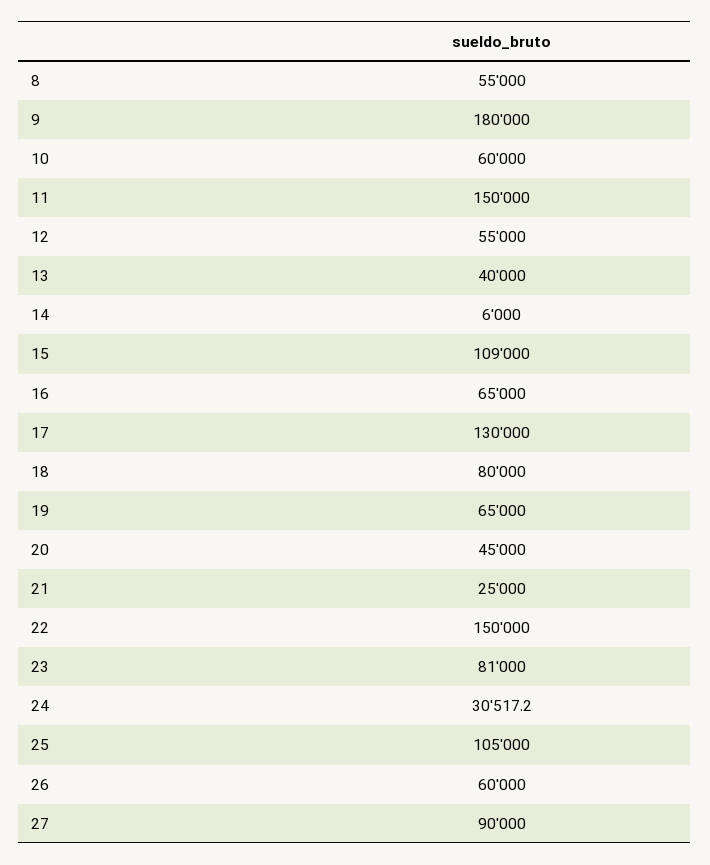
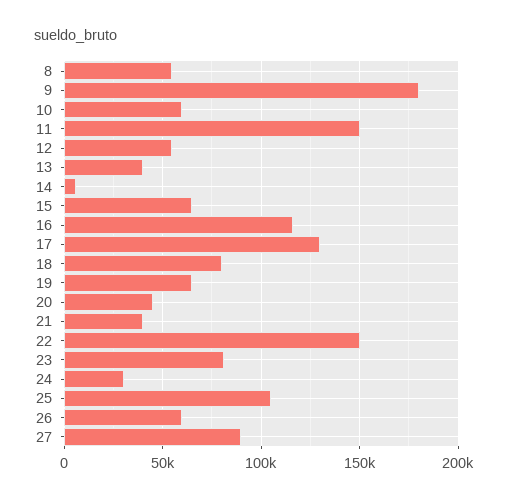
15: 109000 -> 65000
16: 65000 -> 115000
21: 25000 -> 40000

